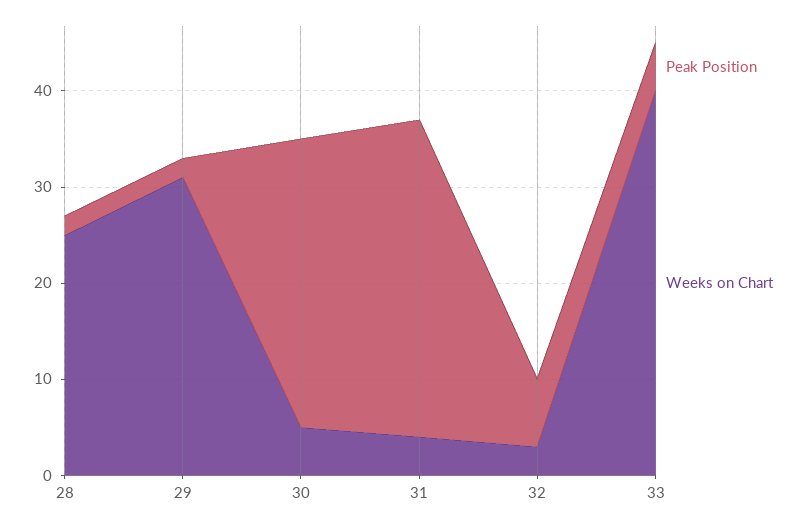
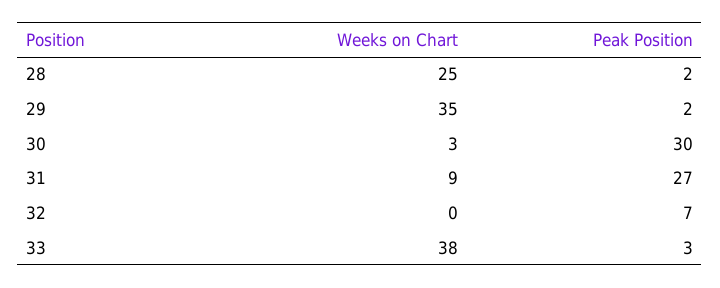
Weeks on Chart, 29: 31 -> 35
Weeks on Chart, 30: 5 -> 3
Peak Position, 31: 33 -> 27
Weeks on Chart, 31: 4 -> 9
Weeks on Chart, 32: 3 -> 0
Peak Position, 33: 5 -> 3
Weeks on Chart, 33: 40 -> 38

